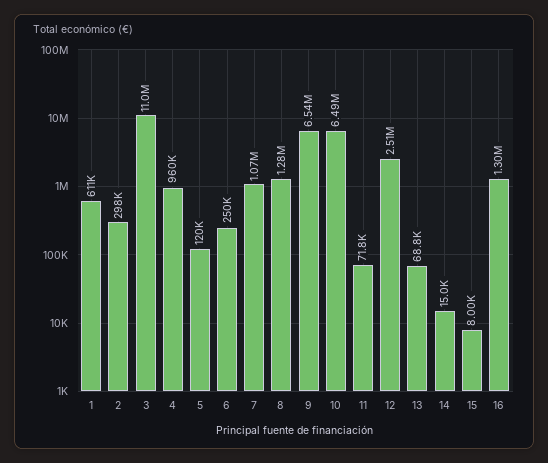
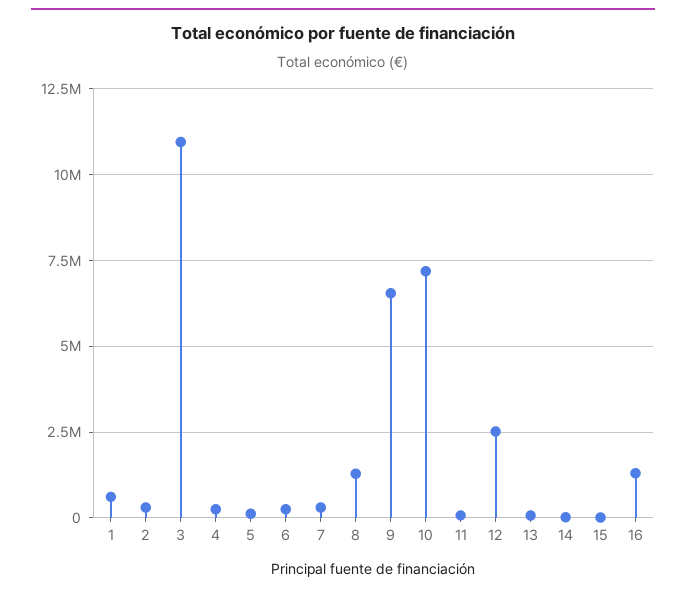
4: 960000 -> 250000
7: 1070000 -> 250000
10: 6490000 -> 7250000

